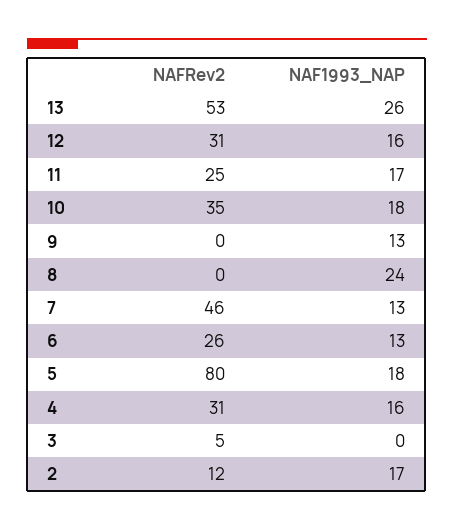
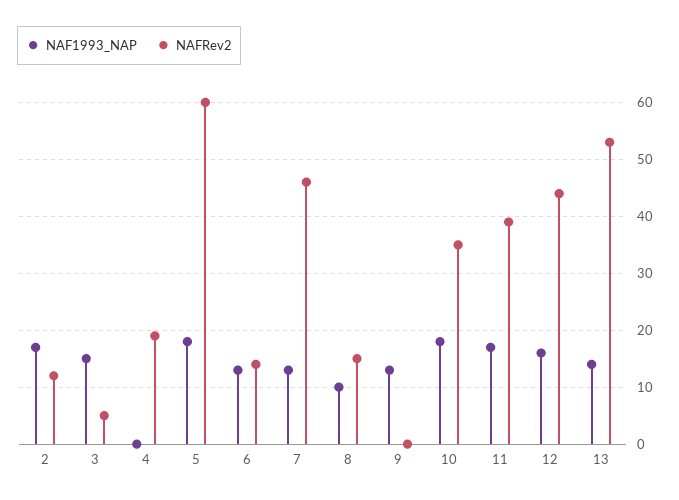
NAF1993_NAP, 13: 26 -> 15
NAFRev2, 12: 31 -> 45
NAFRev2, 11: 25 -> 40
NAFRev2, 8: 0 -> 15
NAF1993_NAP, 8: 24 -> 10
NAFRev2, 6: 26 -> 15
NAFRev2, 5: 80 -> 60
NAFRev2, 4: 31 -> 20
NAF1993_NAP, 4: 16 -> 0
NAF1993_NAP, 3: 0 -> 15

